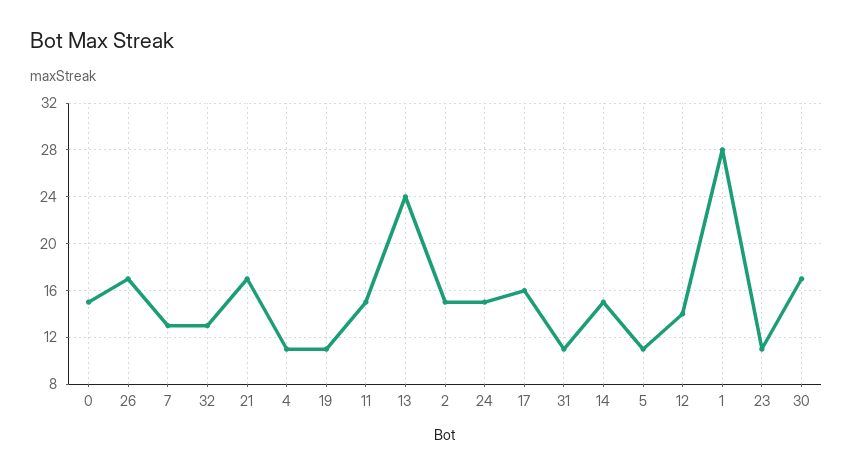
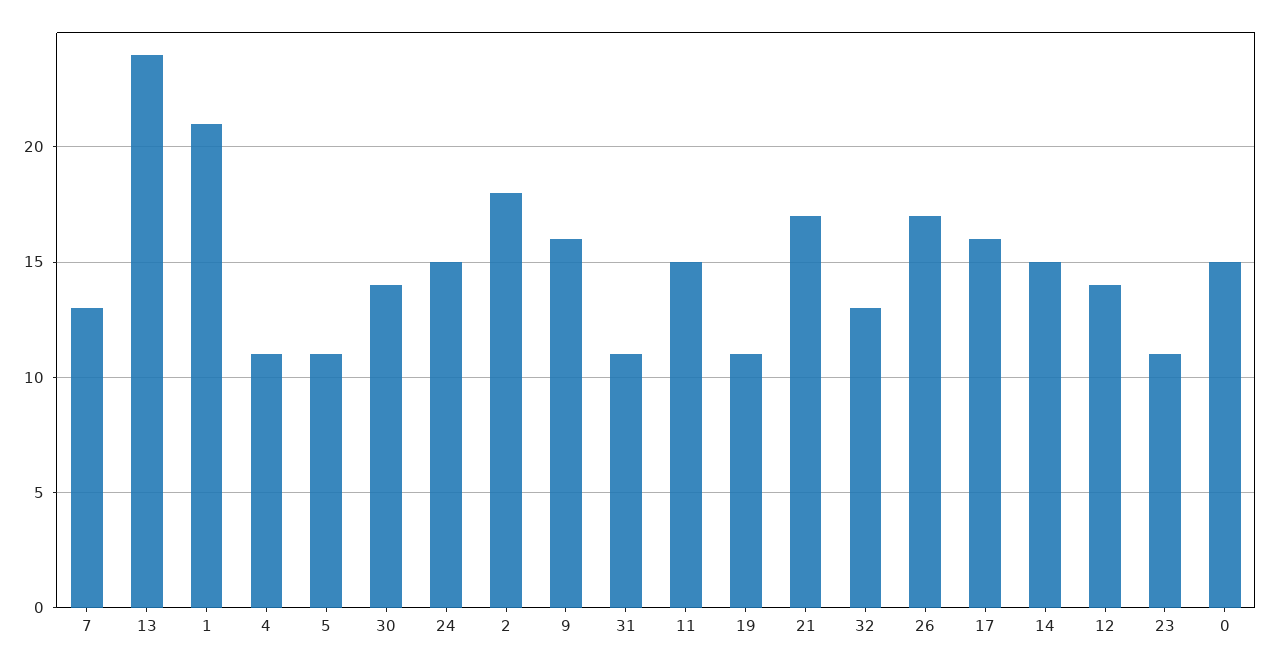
2: 15 -> 18
1: 28 -> 21
30: 17 -> 14
9: none -> 16

